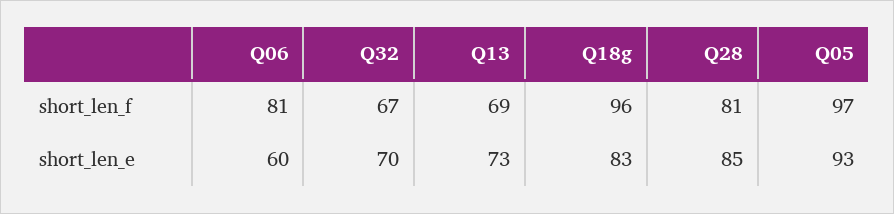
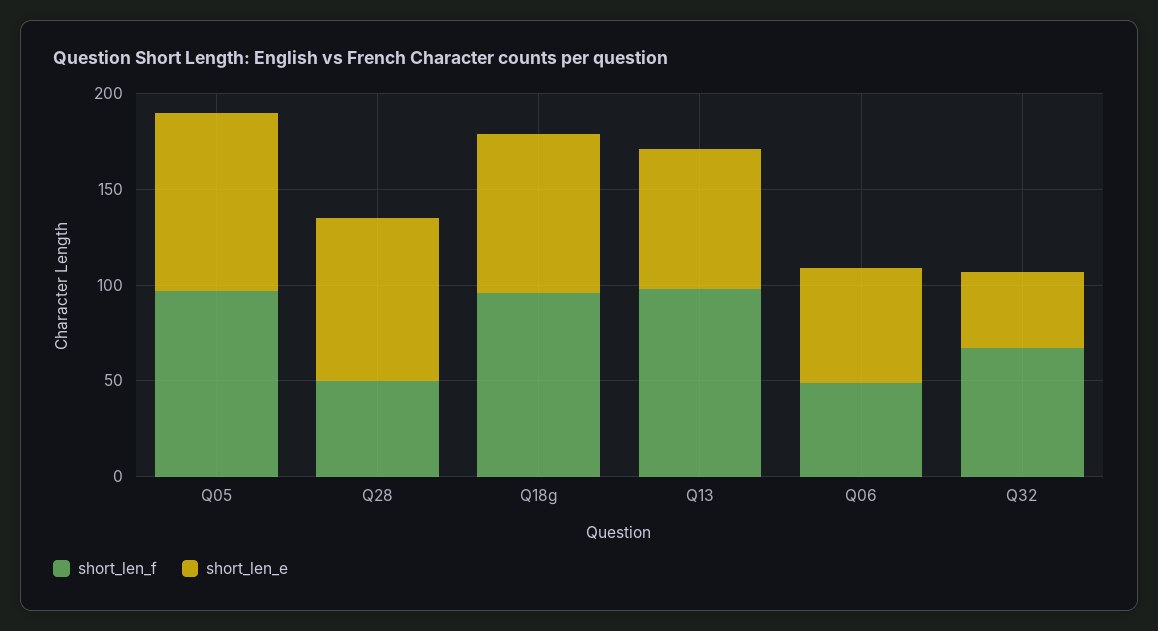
short_len_f, Q06: 81 -> 50
short_len_f, Q13: 69 -> 100
short_len_f, Q28: 81 -> 50
short_len_e, Q32: 70 -> 40

